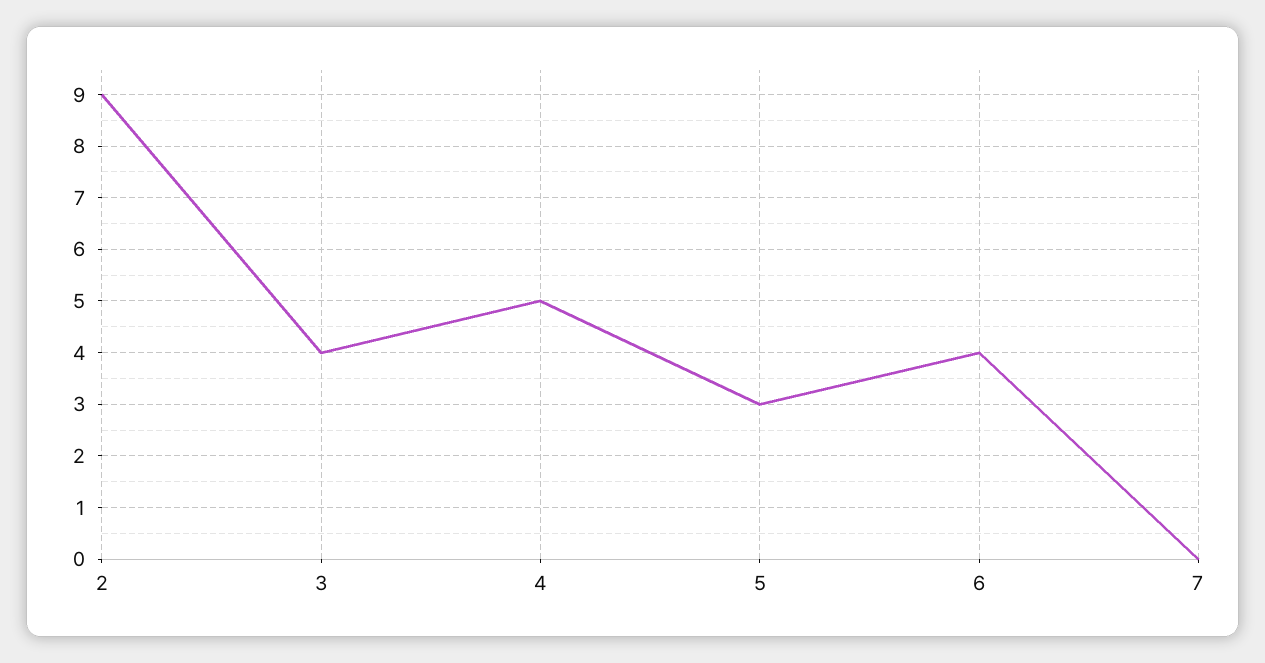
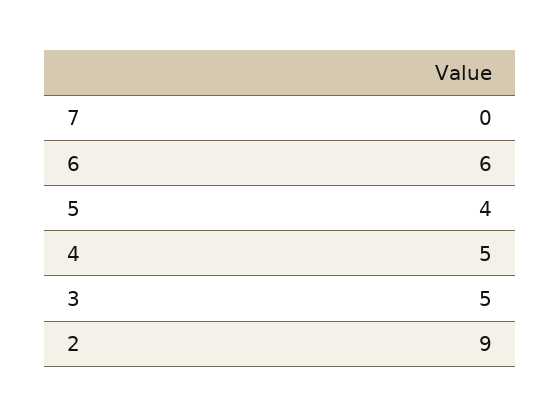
3: 4 -> 5
5: 3 -> 4
6: 4 -> 6

